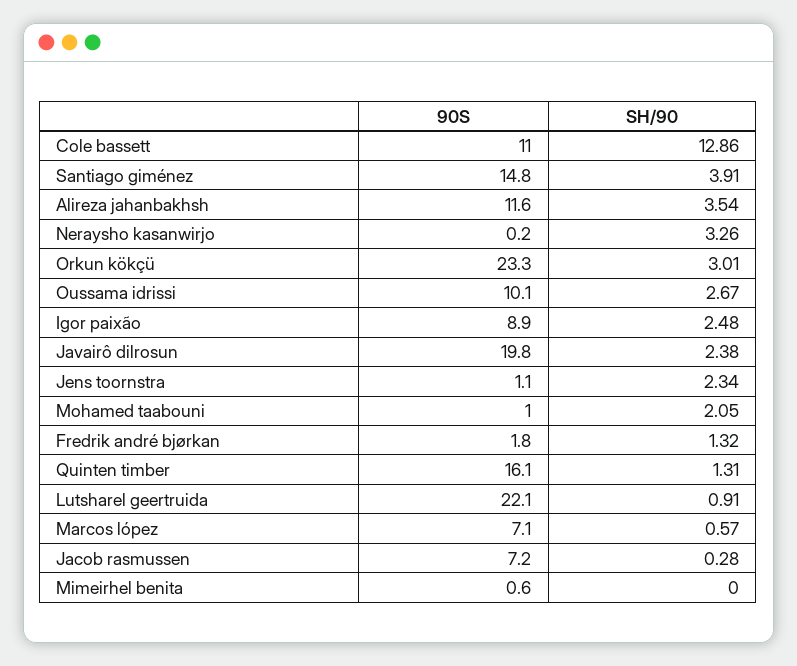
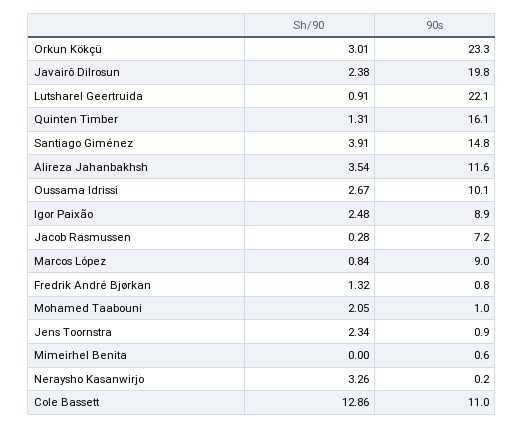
90S, Jens toornstra: 1.1 -> 0.9
90S, Fredrik andré bjørkan: 1.8 -> 0.8
90S, Marcos lópez: 7.1 -> 9
SH/90, Marcos lópez: 0.57 -> 0.84

